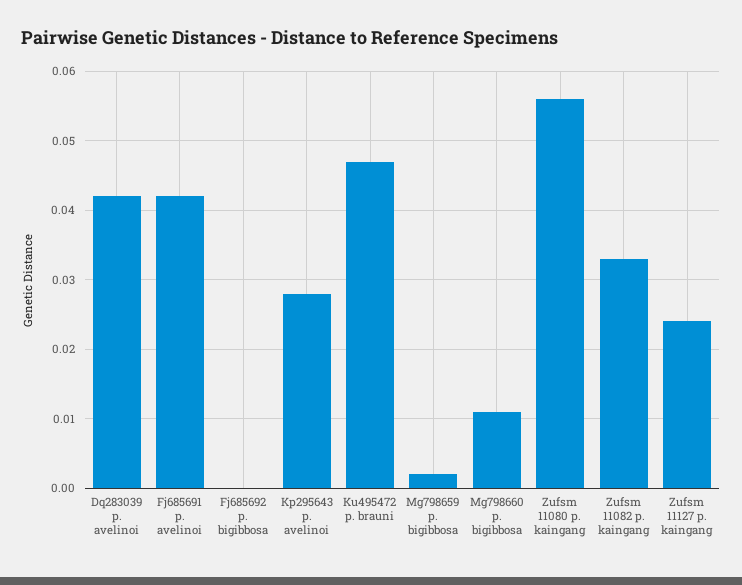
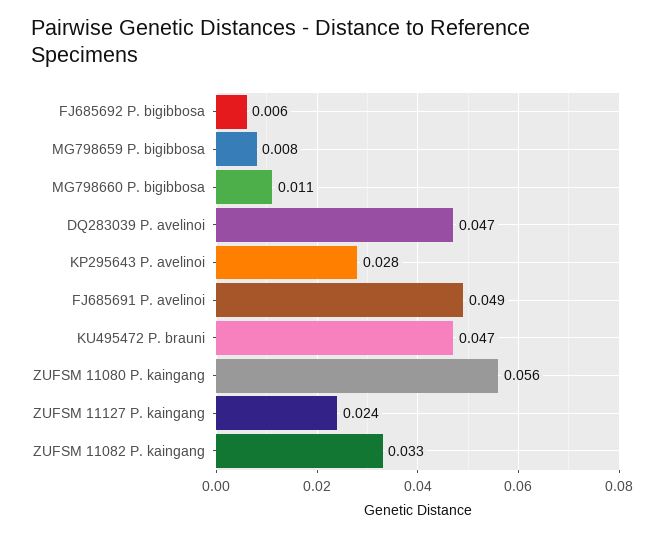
Dq283039 p. avelinoi: 0.042 -> 0.047
Fj685691 p. avelinoi: 0.042 -> 0.049
Fj685692 p. bigibbosa: 0 -> 0.006
Mg798659 p. bigibbosa: 0.002 -> 0.008

